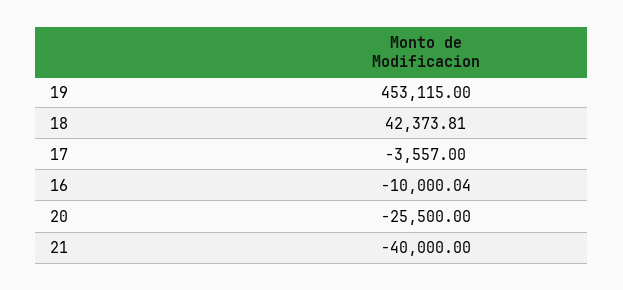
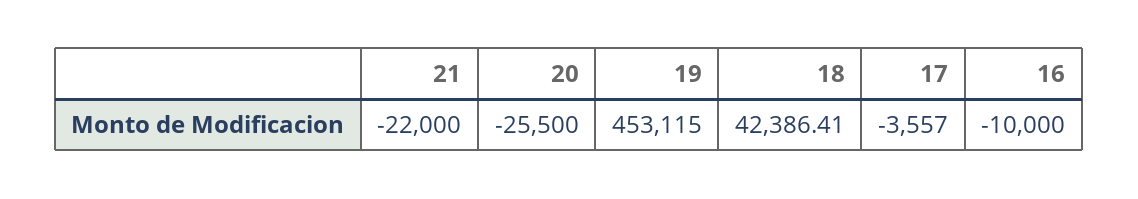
18: 42373.81 -> 42386.41
16: -10000.04 -> -10000
21: -40000 -> -22000

